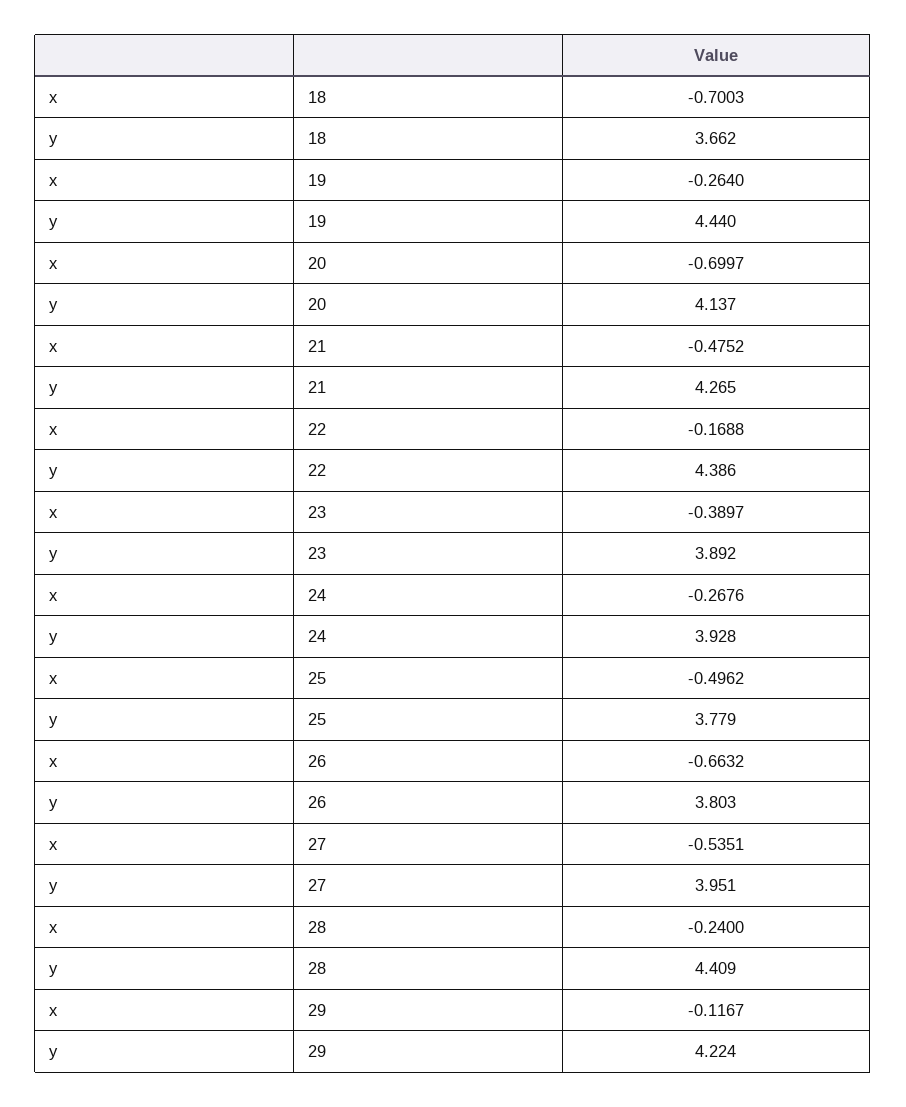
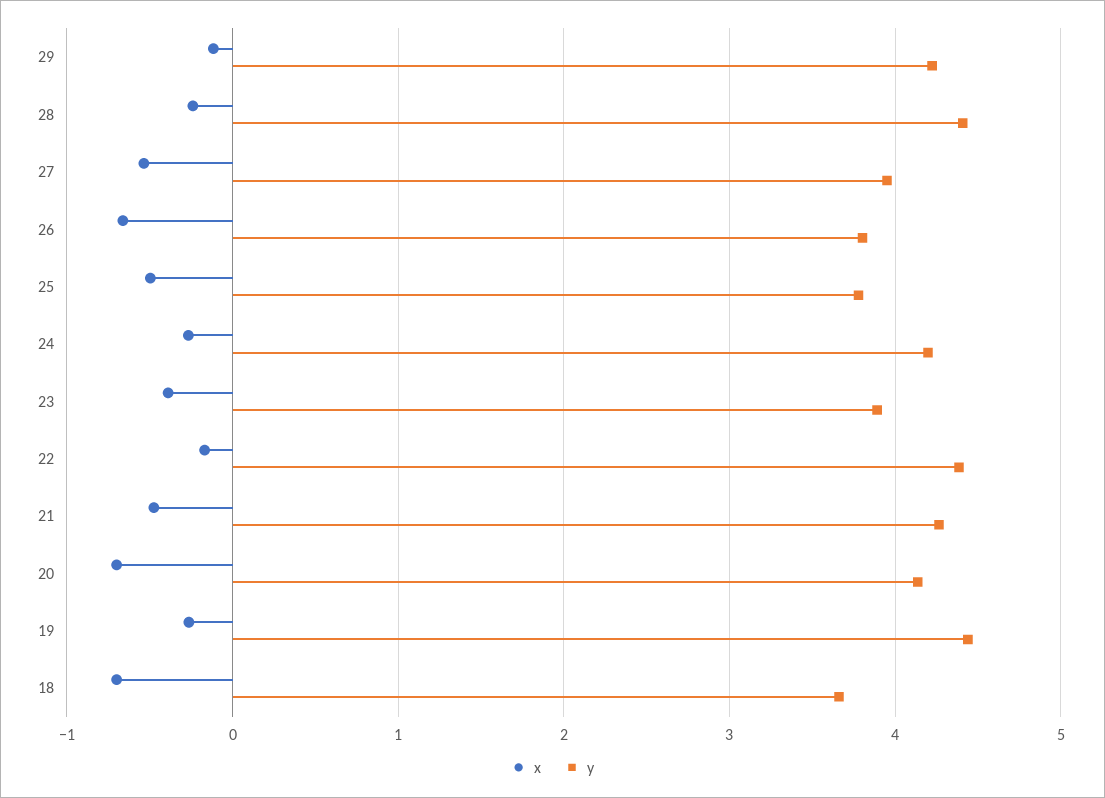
y, 24: 3.928 -> 4.2

